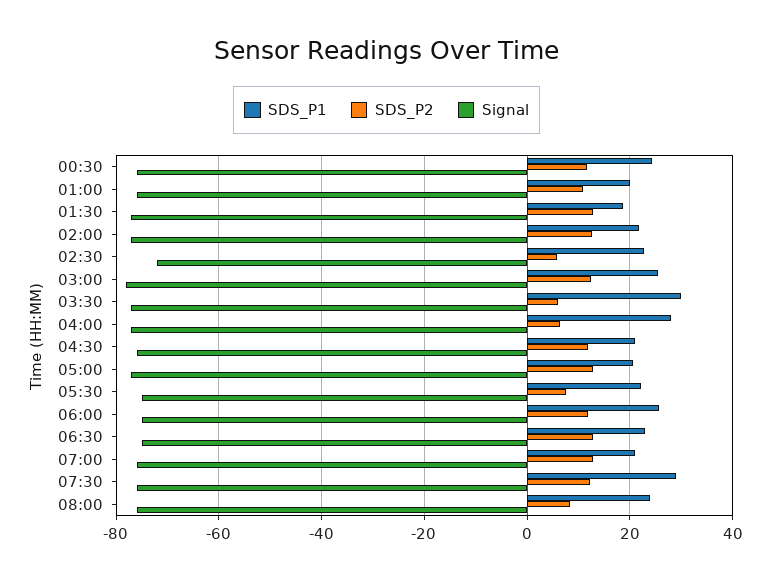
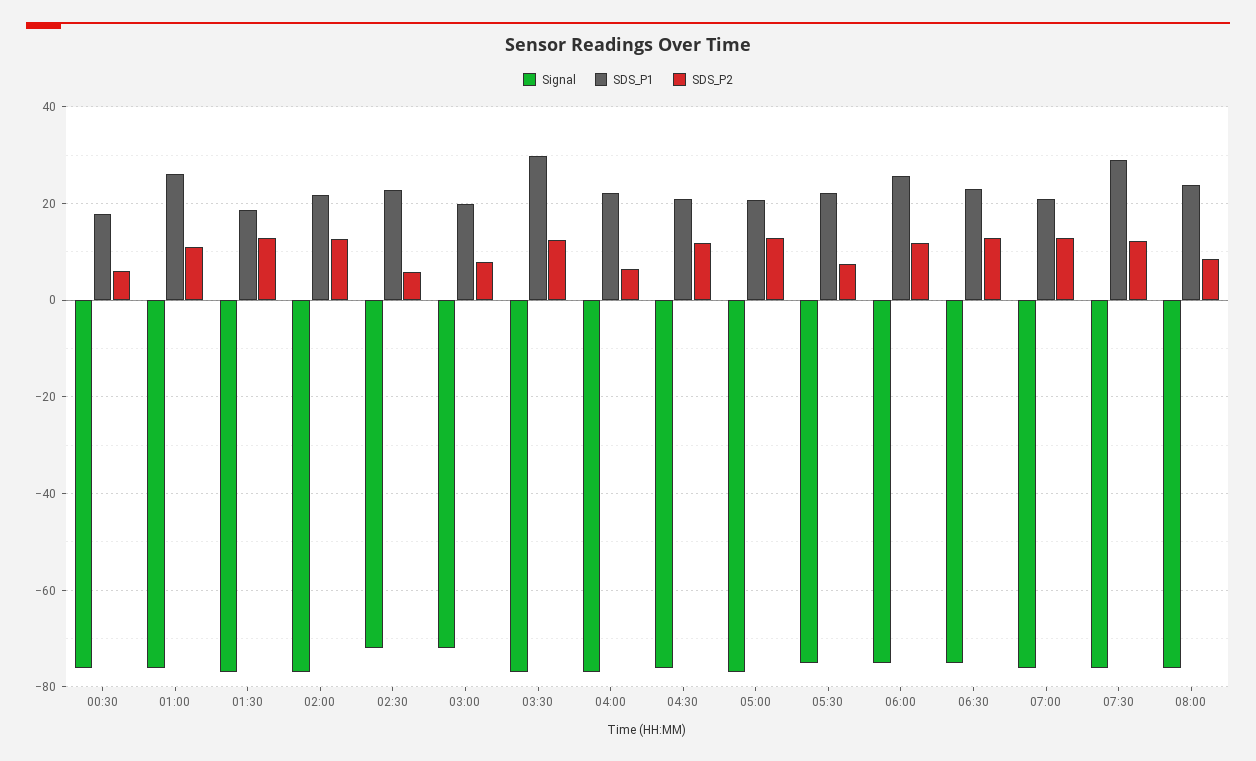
SDS_P1, 00:30: 24 -> 18
SDS_P2, 00:30: 12 -> 6
SDS_P1, 01:00: 20 -> 26
SDS_P1, 03:00: 26 -> 20
SDS_P2, 03:00: 12 -> 8
Signal, 03:00: -78 -> -72
SDS_P2, 03:30: 6 -> 12
SDS_P1, 04:00: 28 -> 22

